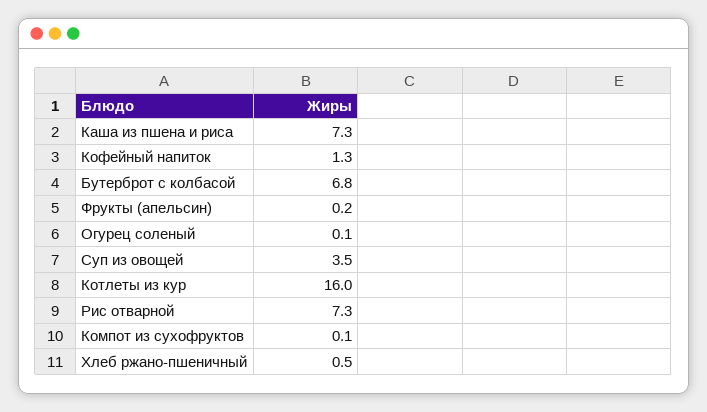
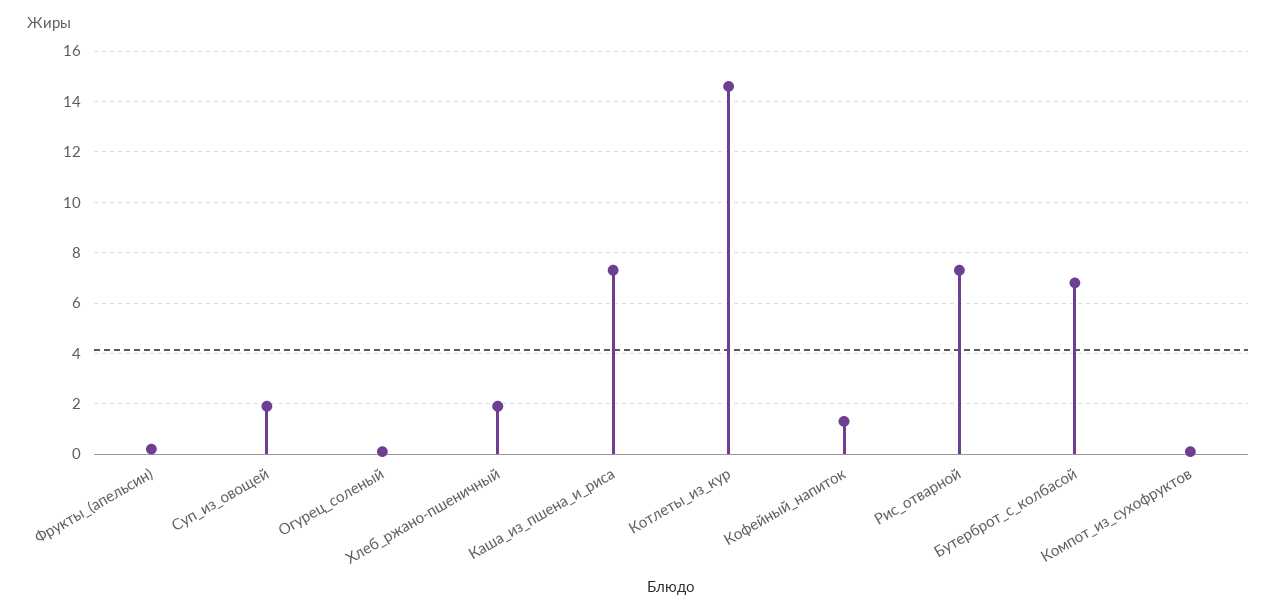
Суп из овощей: 3.5 -> 2
Котлеты из кур: 16 -> 14.5
Хлеб ржано-пшеничный: 0.5 -> 2

